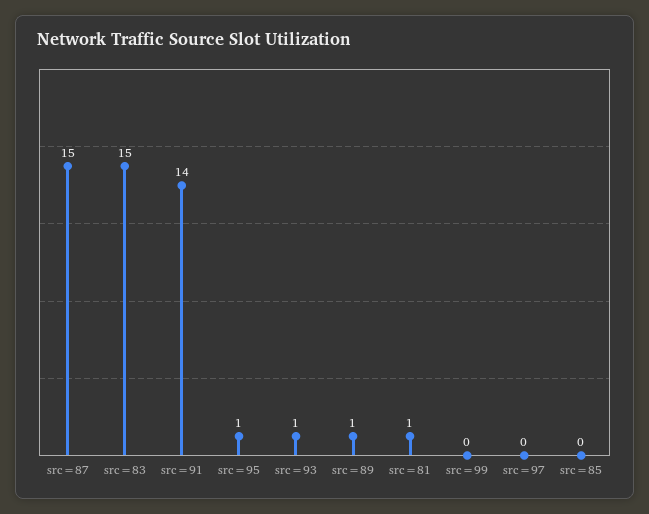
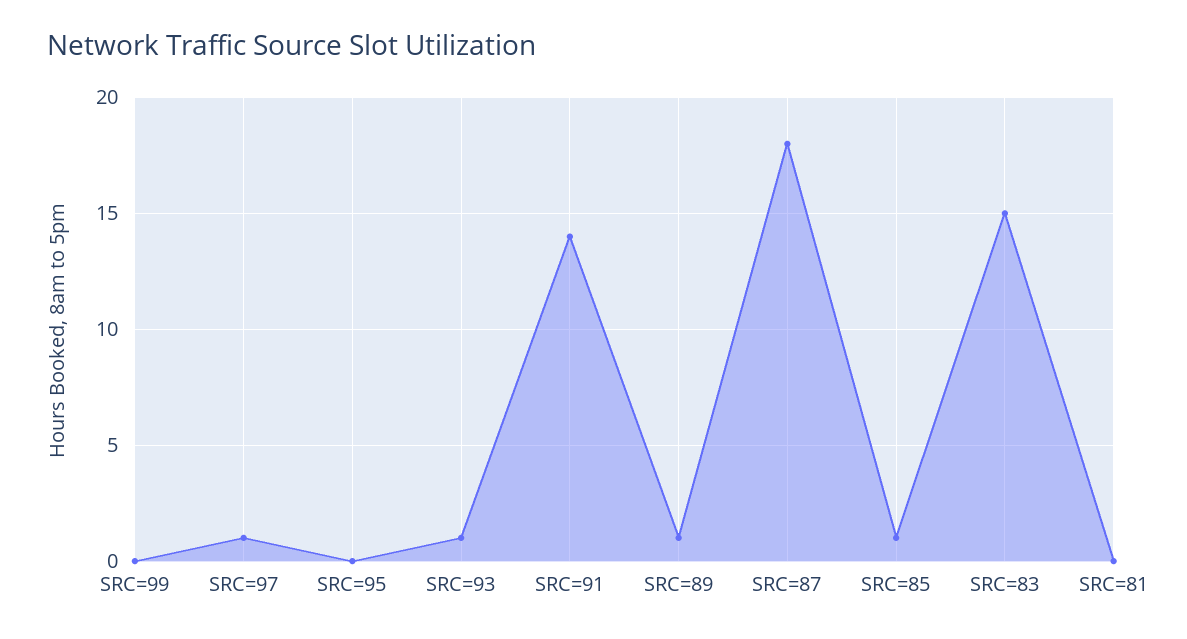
src=87: 15 -> 18
src=95: 1 -> 0
src=81: 1 -> 0
src=97: 0 -> 1
src=85: 0 -> 1

